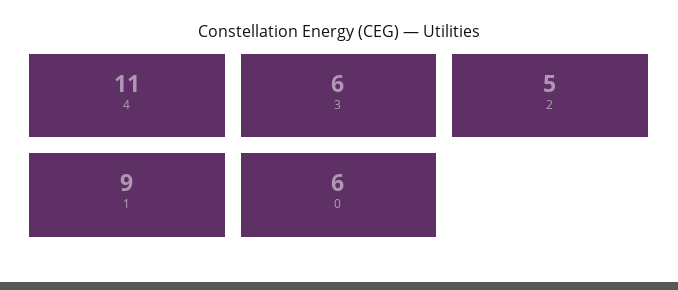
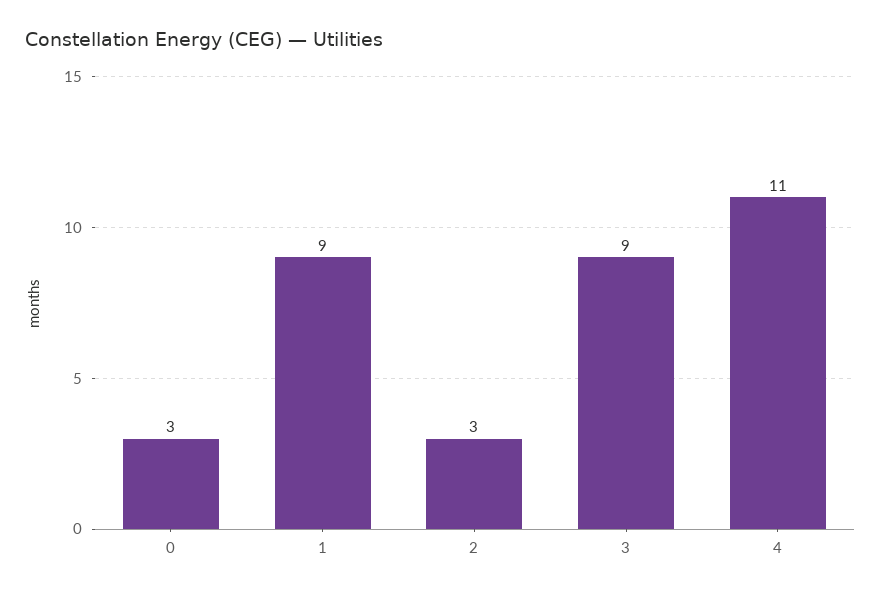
3: 6 -> 9
2: 5 -> 3
0: 6 -> 3

